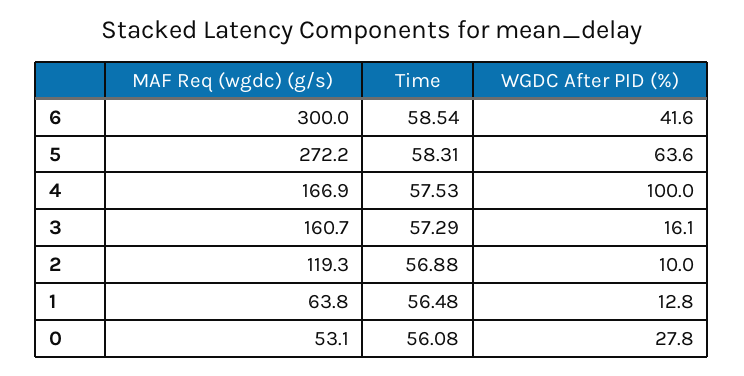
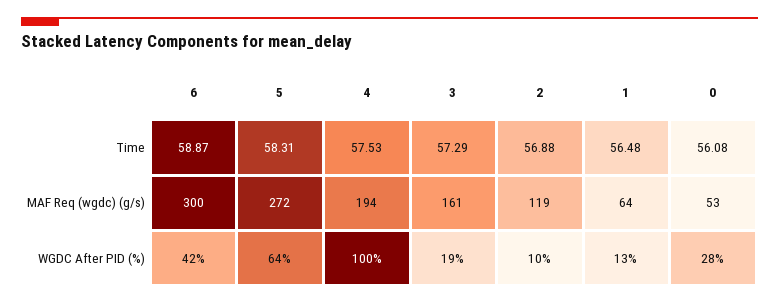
Time, 6: 58.54 -> 58.87
MAF Req (wgdc) (g/s), 4: 166.9 -> 194
WGDC After PID (%), 3: 16.1 -> 19

